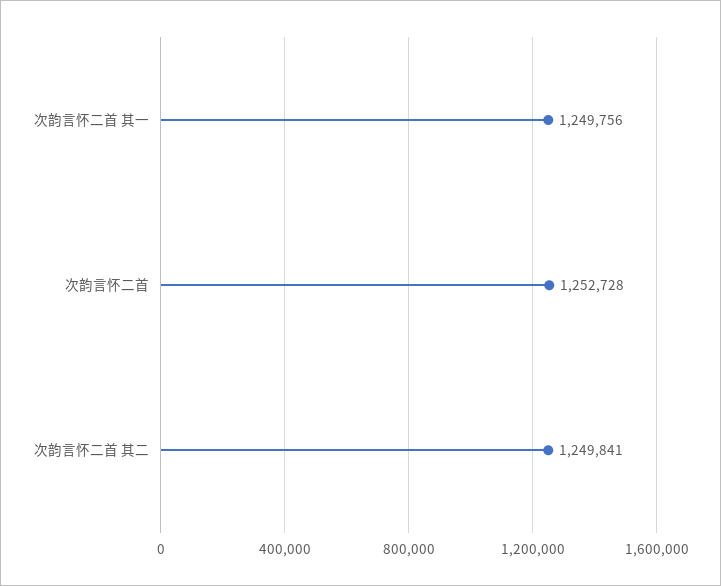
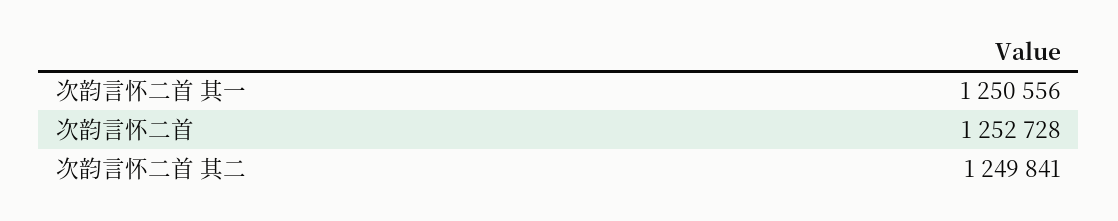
次韵言怀二首 其一: 1249756 -> 1250556

